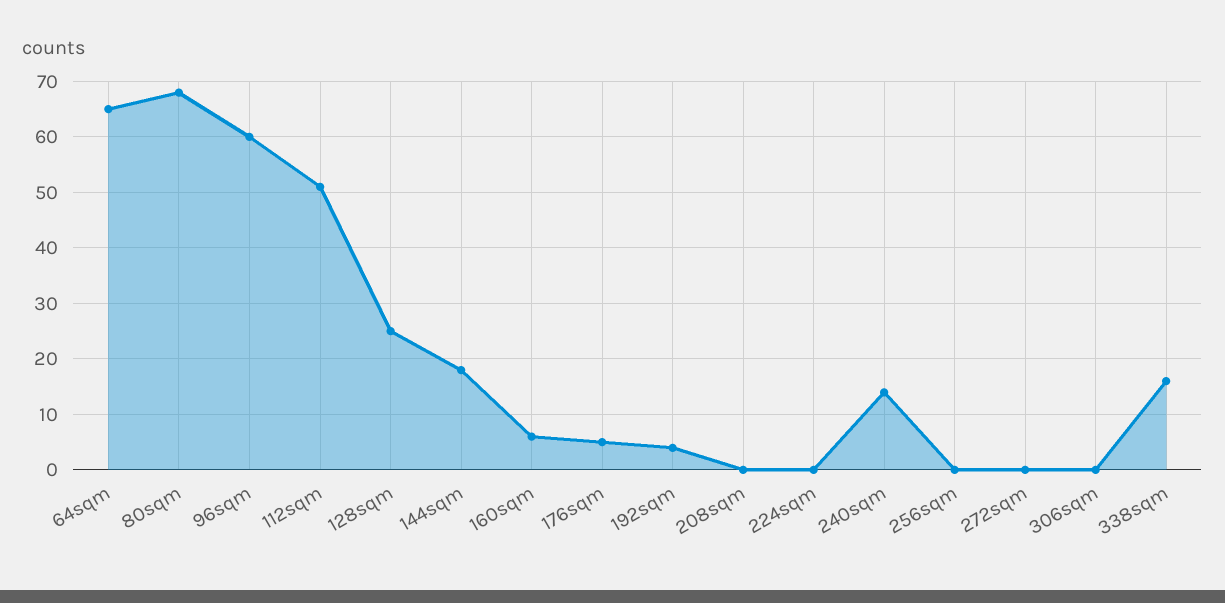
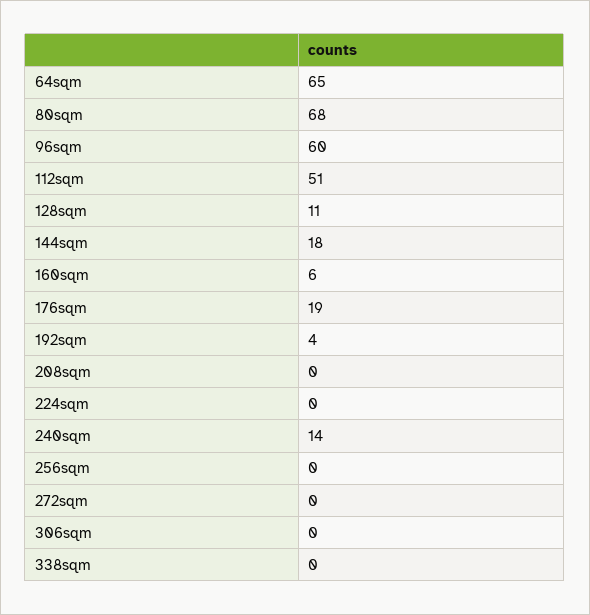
128sqm: 25 -> 11
176sqm: 5 -> 19
338sqm: 15 -> 0

